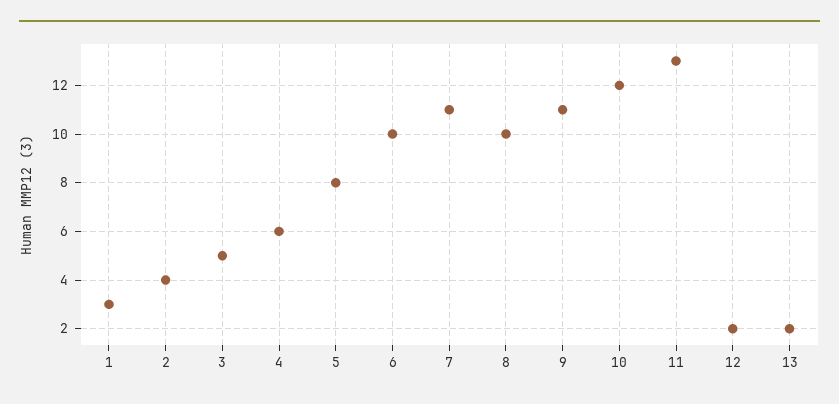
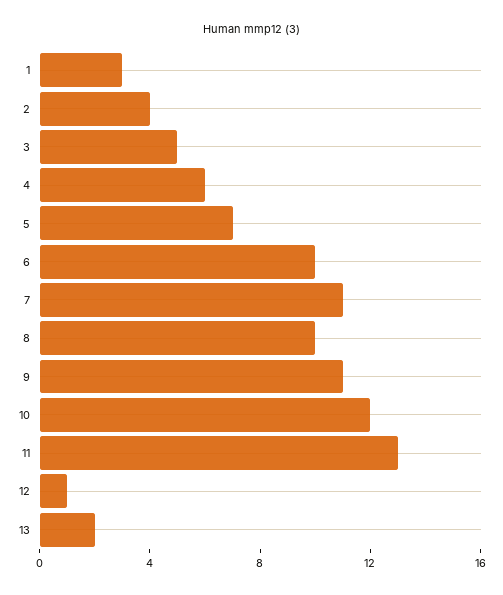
5: 8 -> 7
12: 2 -> 1

